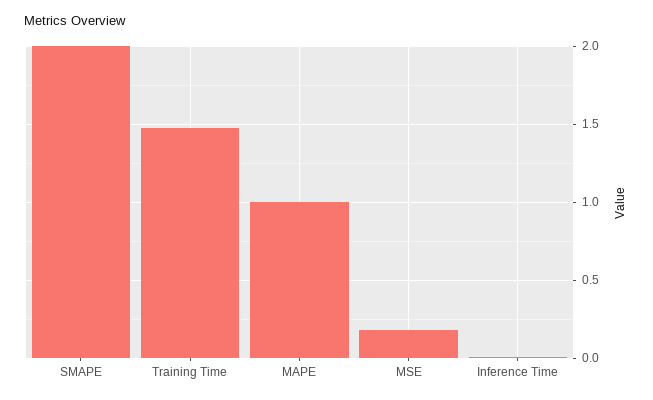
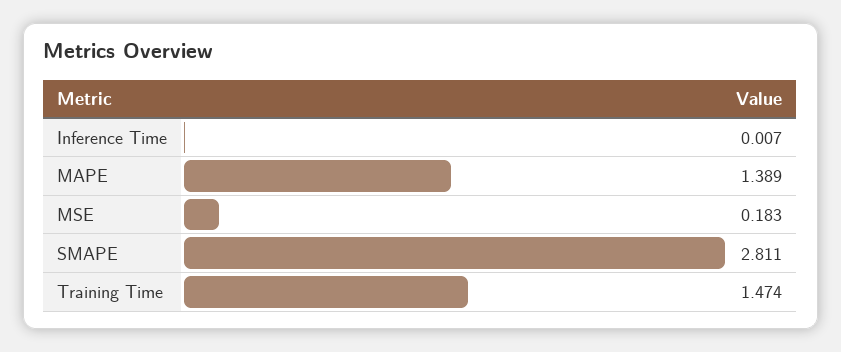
SMAPE: 2 -> 2.811
MAPE: 1 -> 1.389

